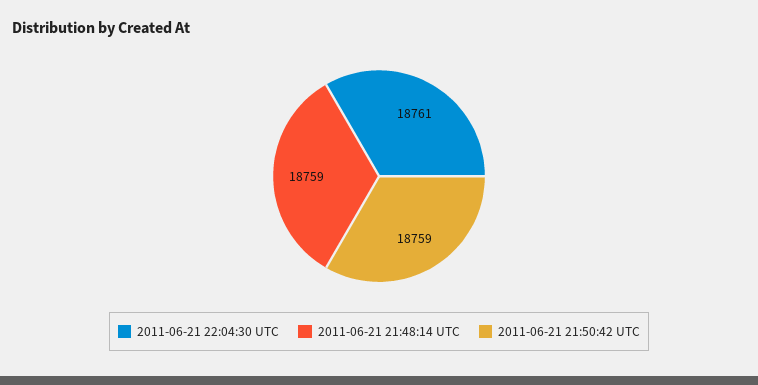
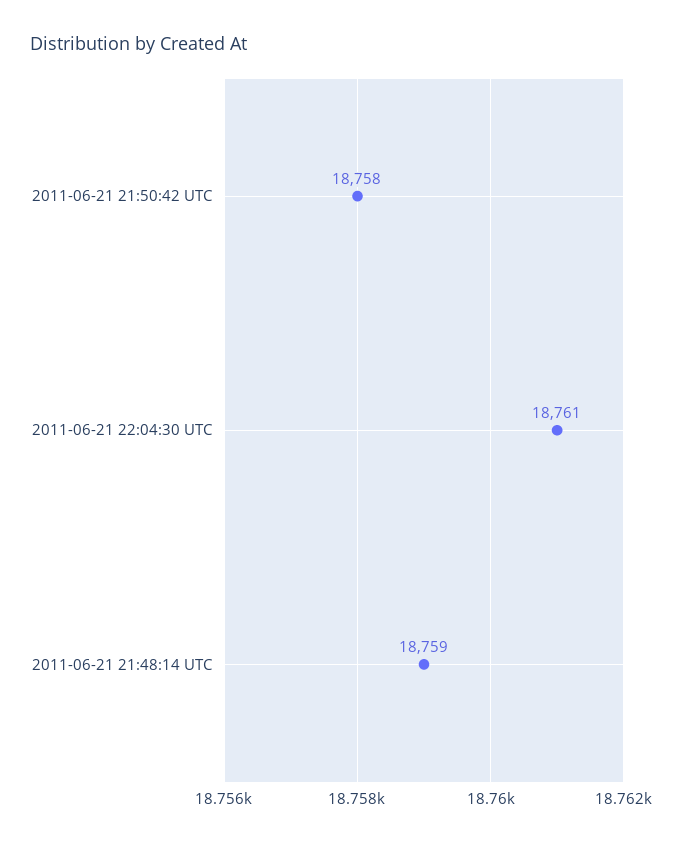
2011-06-21 21:50:42 UTC: 18759 -> 18758

